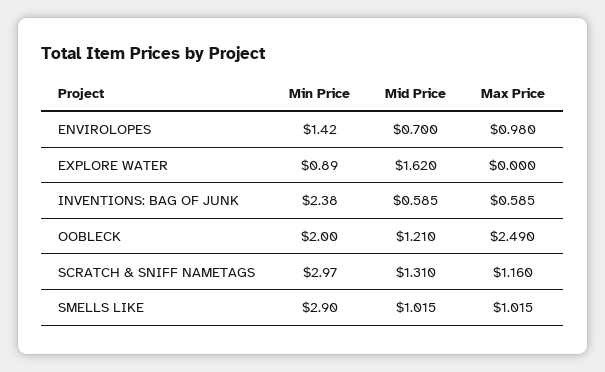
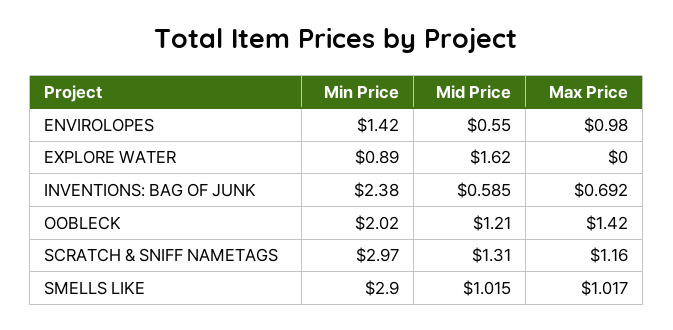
Mid Price, ENVIROLOPES: 0.7 -> 0.55
Max Price, INVENTIONS: BAG OF JUNK: 0.585 -> 0.692
Min Price, OOBLECK: 2 -> 2.02
Max Price, OOBLECK: 2.49 -> 1.42
Max Price, SMELLS LIKE: 1.015 -> 1.017

